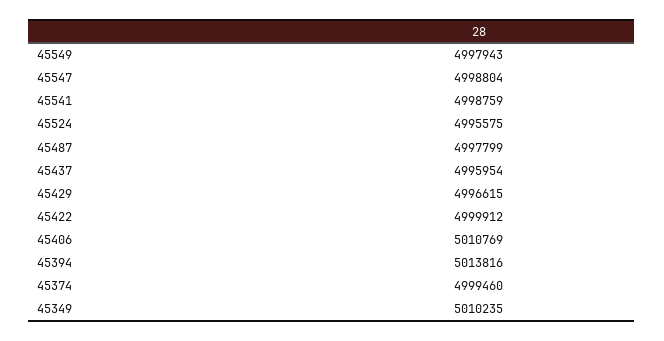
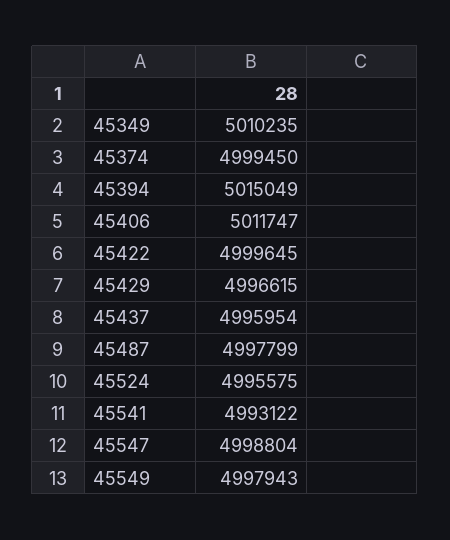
45541: 4998759 -> 4993122
45422: 4999912 -> 4999645
45406: 5010769 -> 5011747
45394: 5013816 -> 5015049
45374: 4999460 -> 4999450

